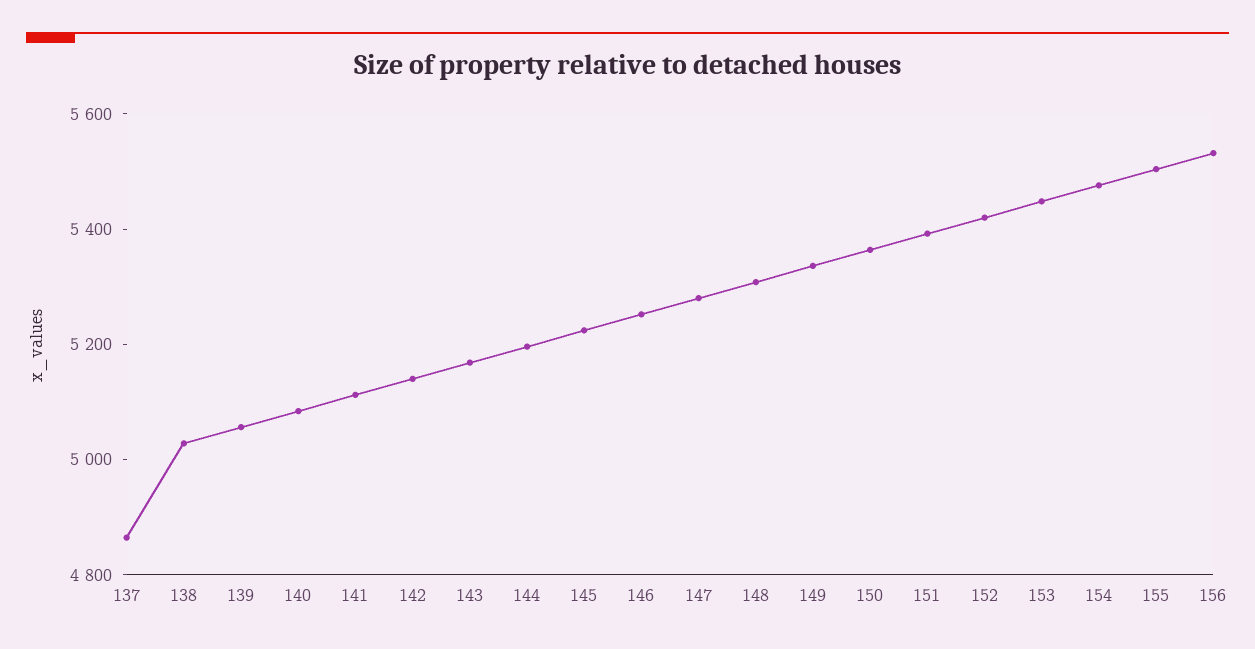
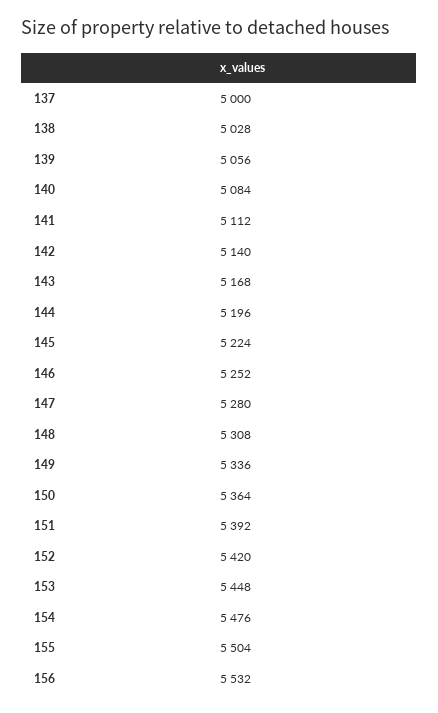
137: 4850 -> 5000

